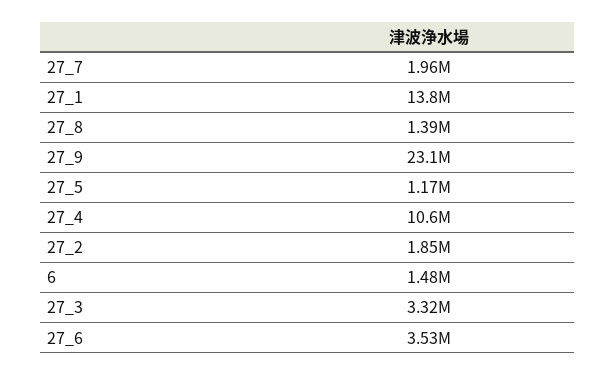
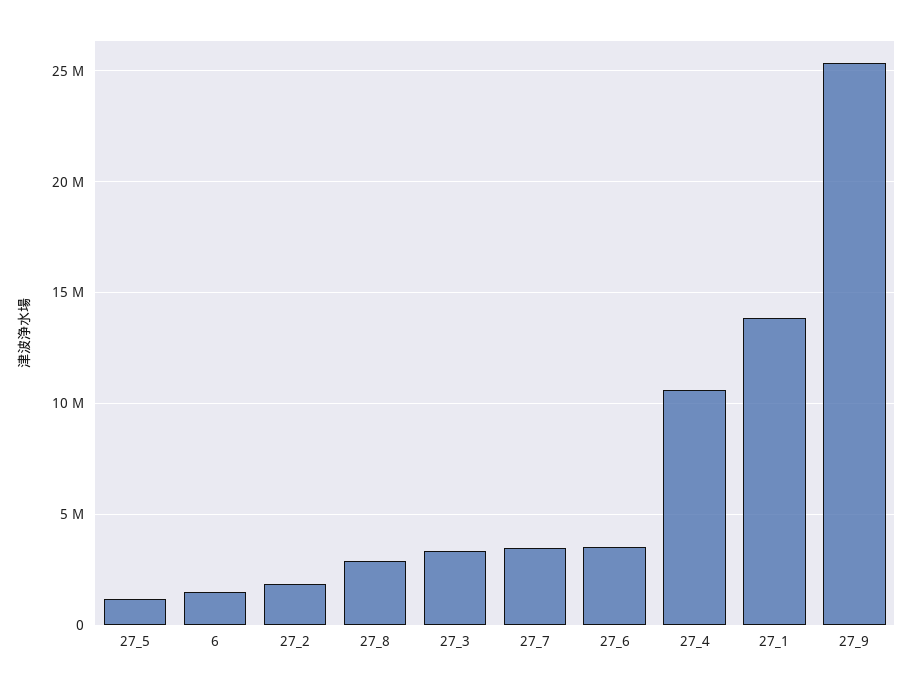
27_7: 1960000 -> 3500000
27_8: 1390000 -> 3000000
27_9: 23100000 -> 25500000

